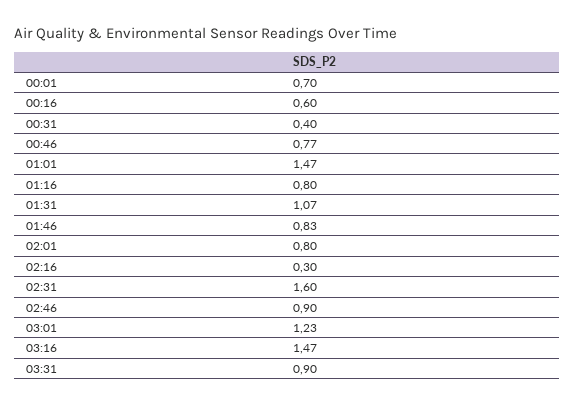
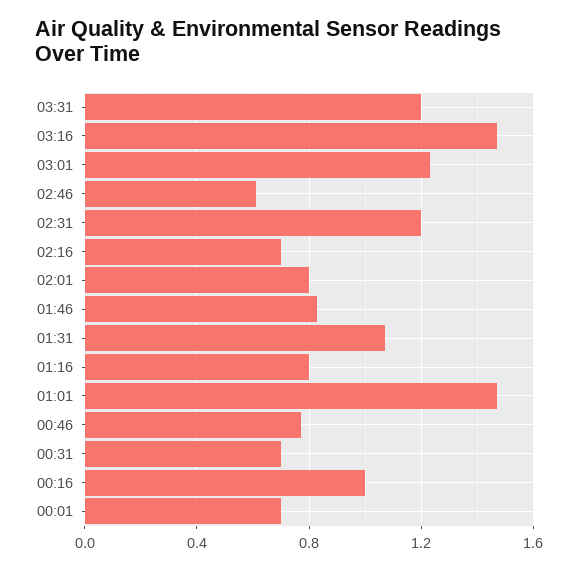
00:16: 0.6 -> 1
00:31: 0.4 -> 0.7
02:16: 0.3 -> 0.7
02:31: 1.6 -> 1.2
02:46: 0.9 -> 0.6
03:31: 0.9 -> 1.2

